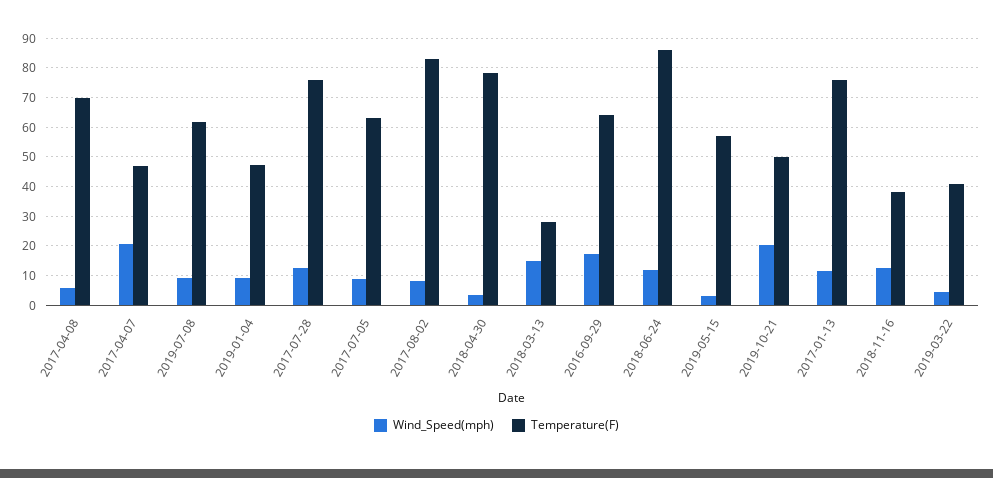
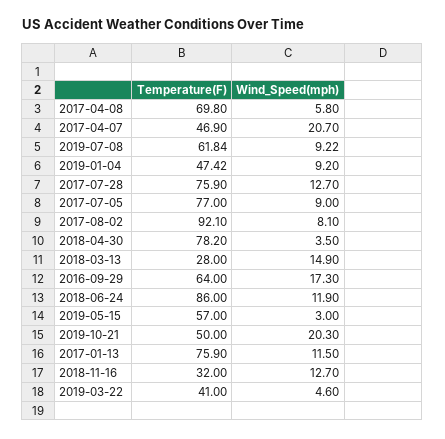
Temperature(F), 2017-07-05: 62.5 -> 77
Temperature(F), 2017-08-02: 82.5 -> 92.1
Temperature(F), 2018-11-16: 37.5 -> 32

